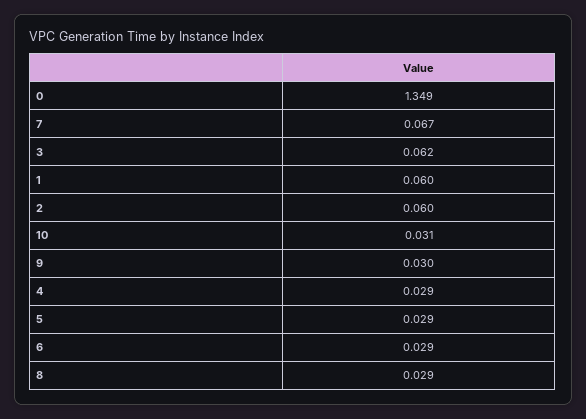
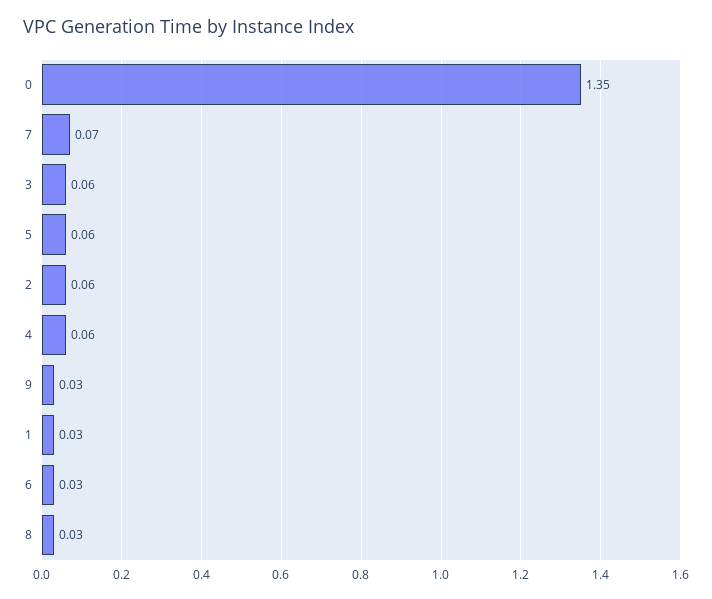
1: 0.06 -> 0.03
10: 0.031 -> none
4: 0.029 -> 0.06
5: 0.029 -> 0.06

